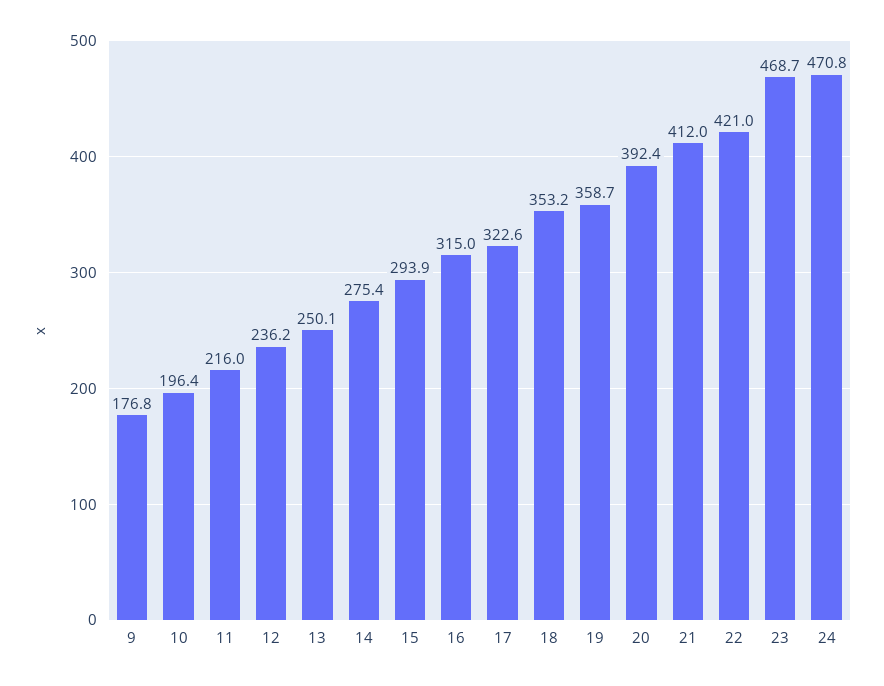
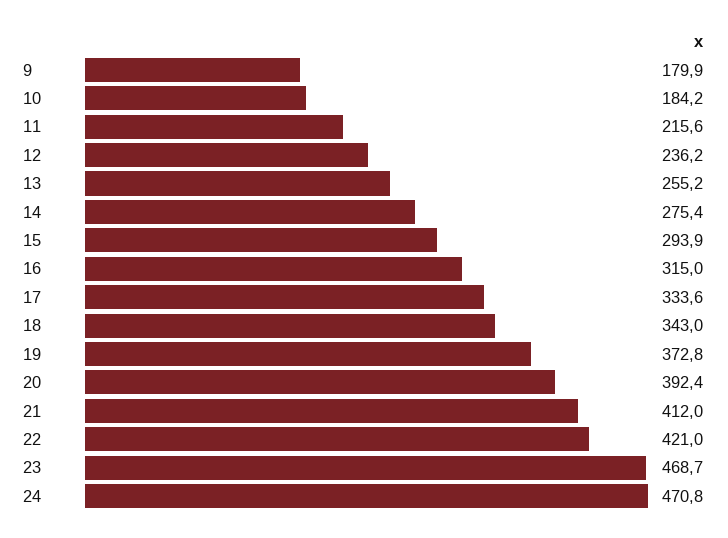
9: 176.8 -> 179.9
10: 196.4 -> 184.2
11: 216 -> 215.6
13: 250.1 -> 255.2
17: 322.6 -> 333.6
18: 353.2 -> 343
19: 358.7 -> 372.8

